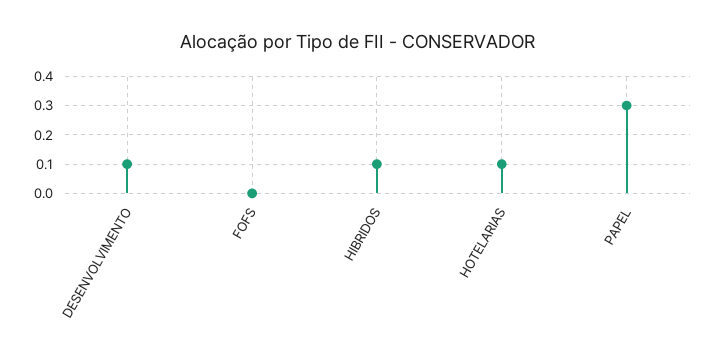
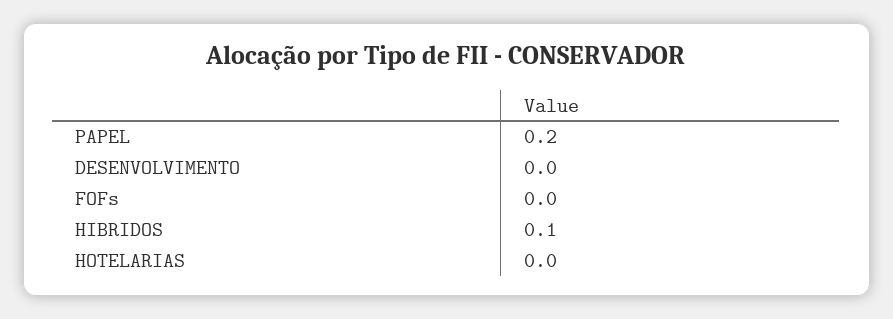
DESENVOLVIMENTO: 0.1 -> 0
HOTELARIAS: 0.1 -> 0
PAPEL: 0.3 -> 0.2

